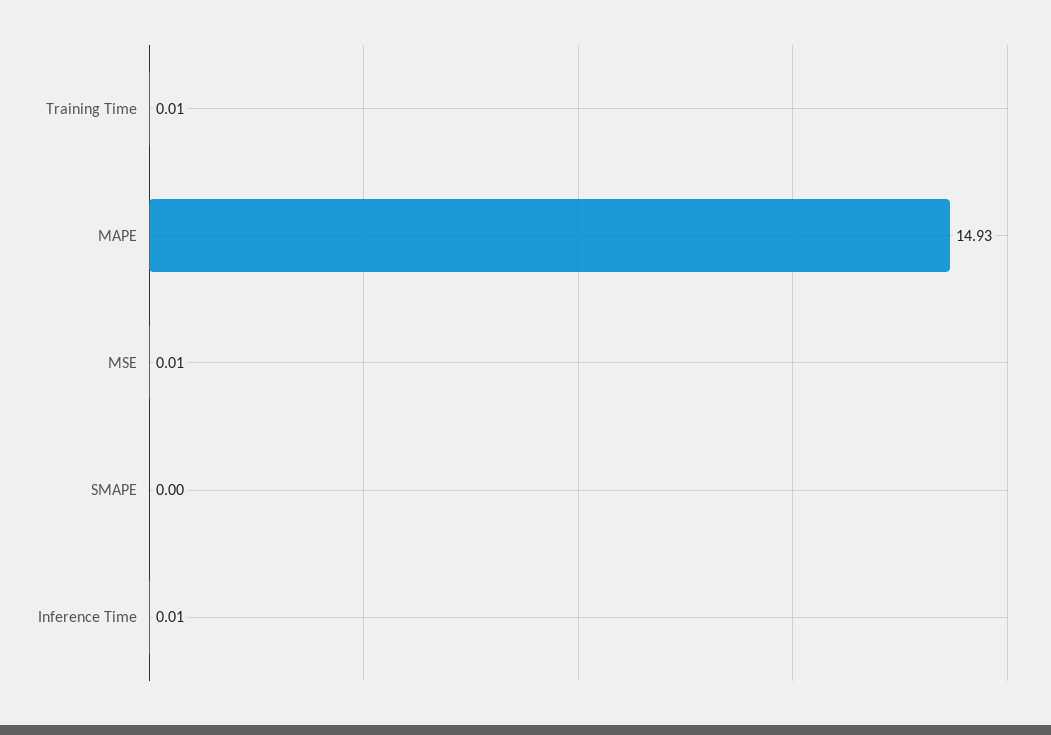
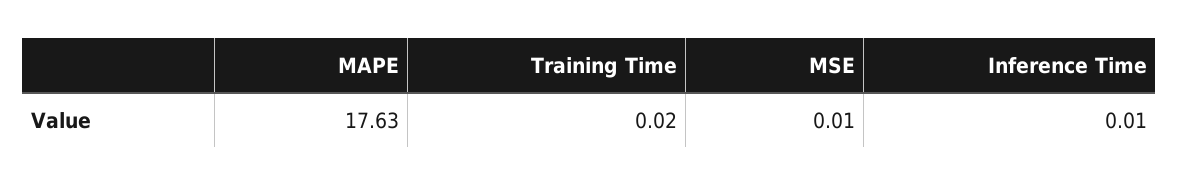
Training Time: 0.01 -> 0.02
MAPE: 14.93 -> 17.63
SMAPE: 0 -> none

